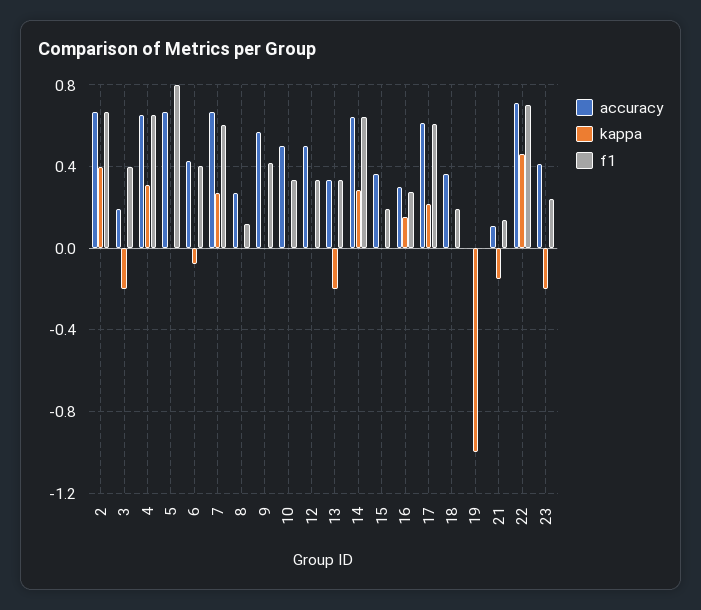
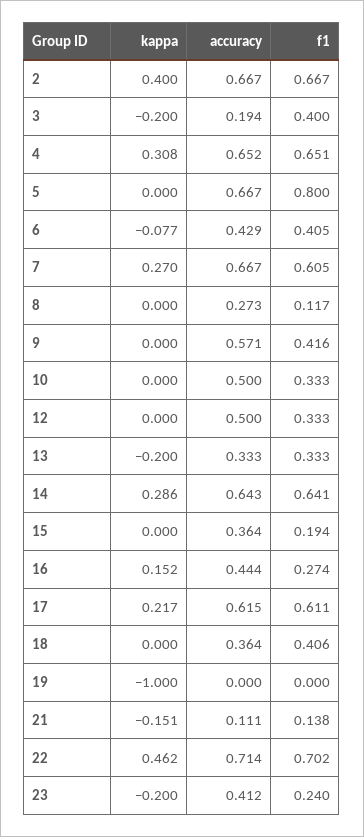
accuracy, 16: 0.3 -> 0.444
f1, 18: 0.2 -> 0.406

